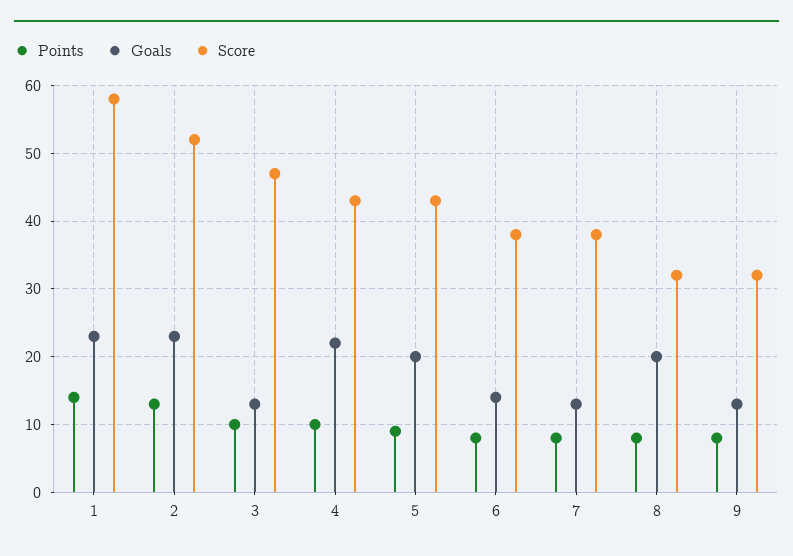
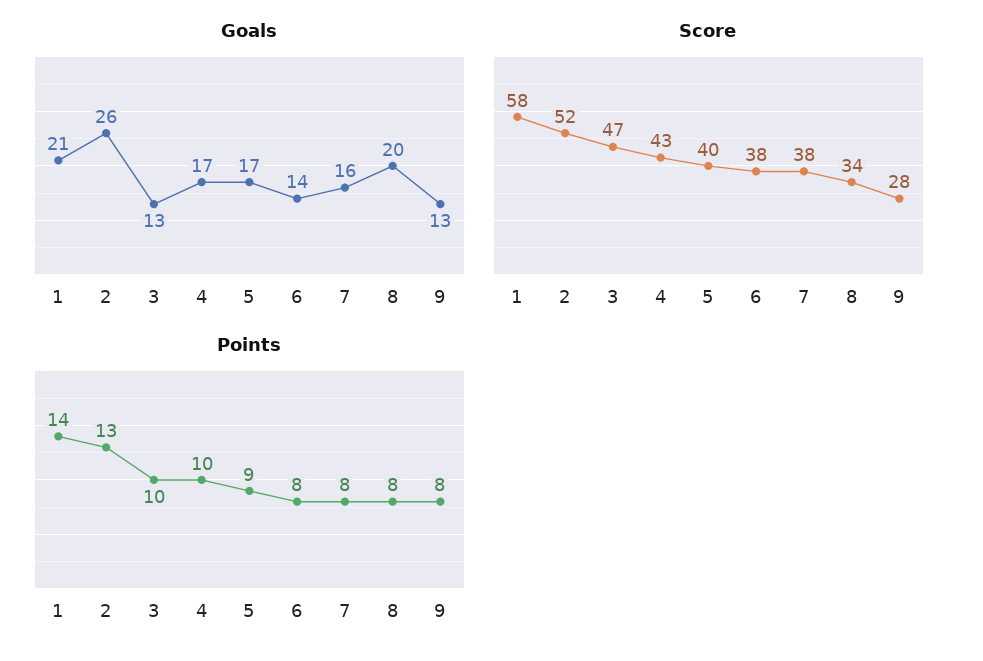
Goals, 1: 23 -> 21
Goals, 2: 23 -> 26
Goals, 4: 22 -> 17
Goals, 5: 20 -> 17
Score, 5: 43 -> 40
Goals, 7: 13 -> 16
Score, 8: 32 -> 34
Score, 9: 32 -> 28

